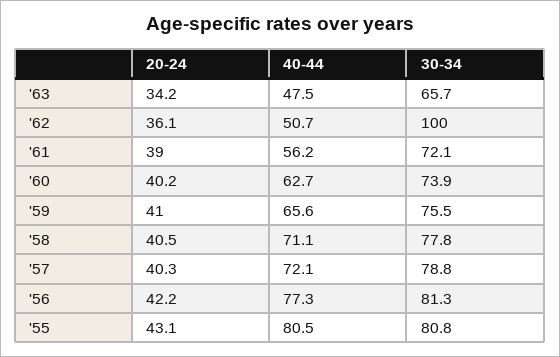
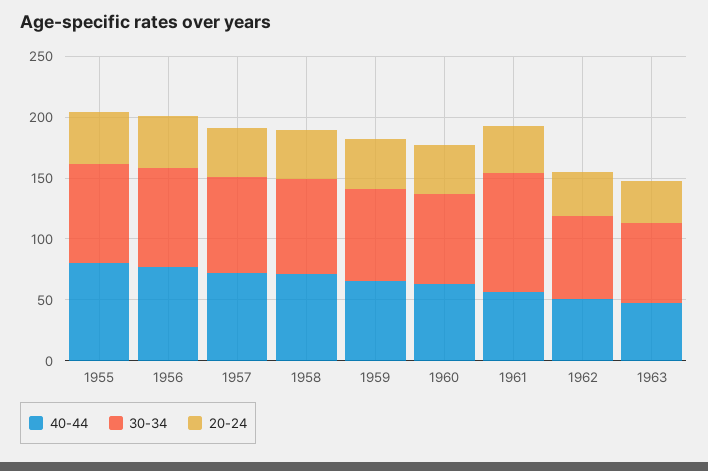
30-34, '62: 100 -> 70
30-34, '61: 72.1 -> 100

